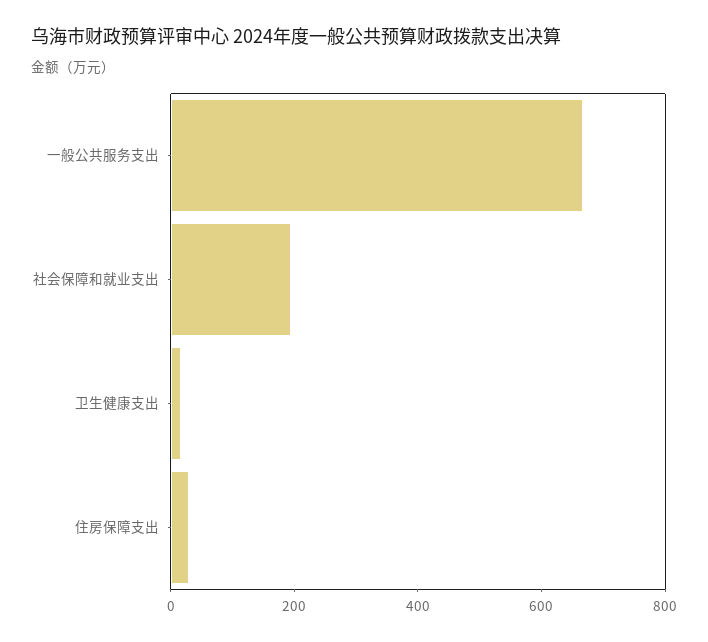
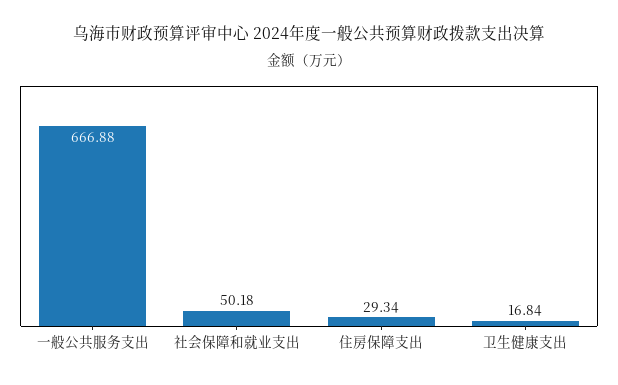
社会保障和就业支出: 200 -> 50.18

